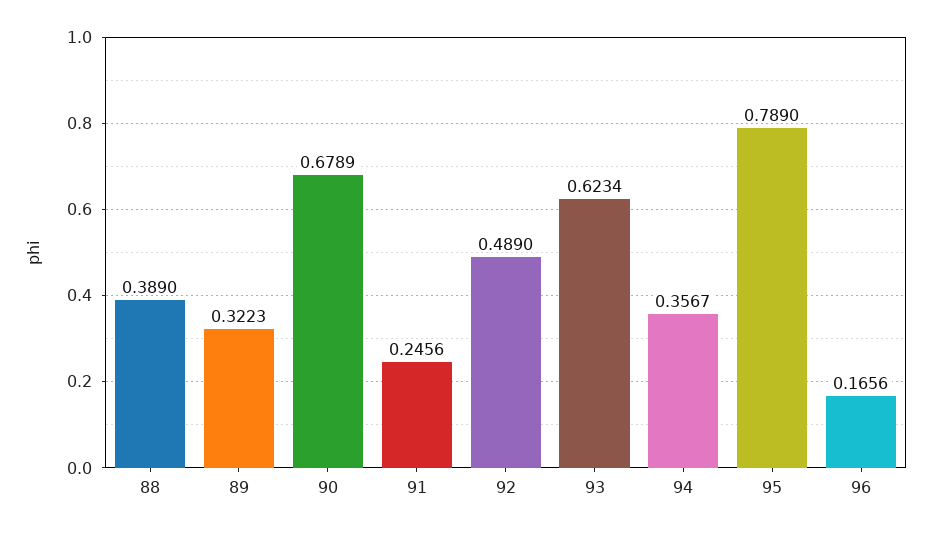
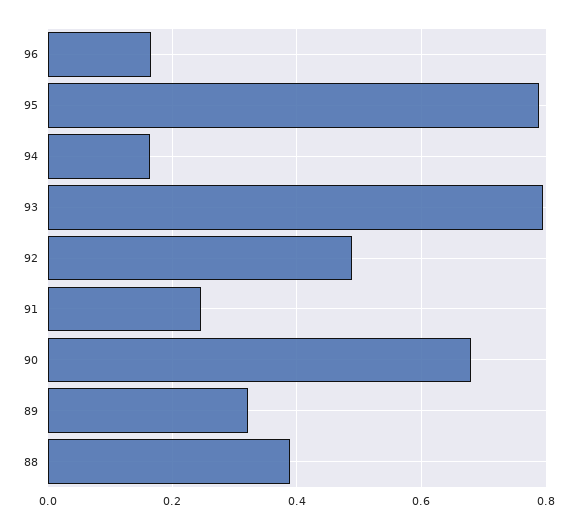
93: 0.6234 -> 0.8
94: 0.3567 -> 0.16

